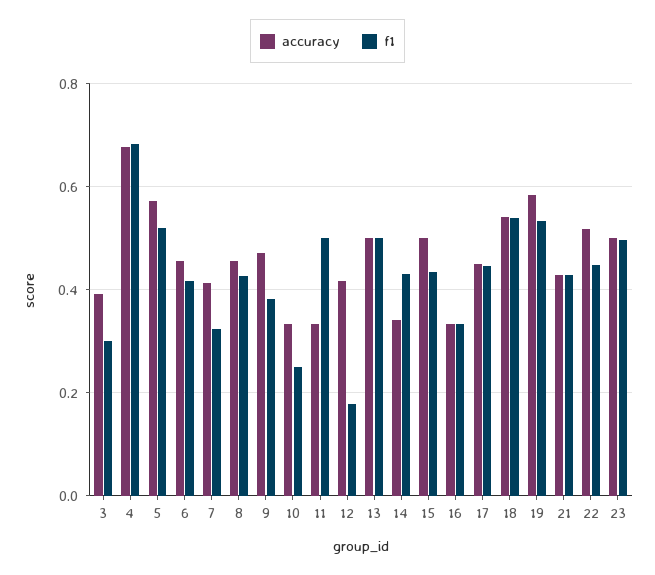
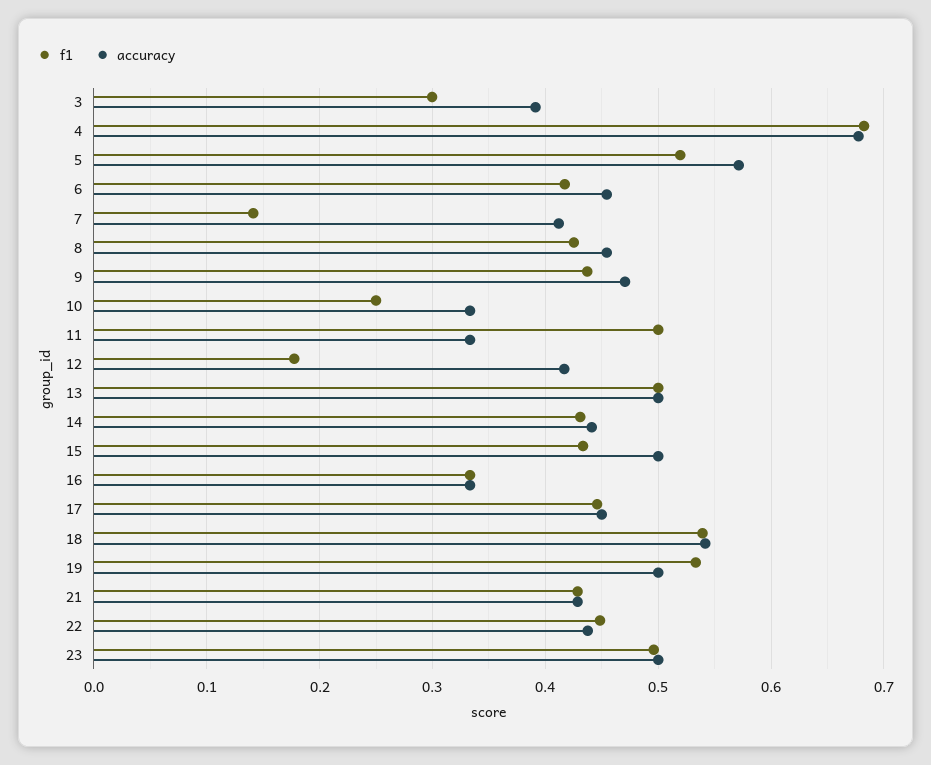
f1, 7: 0.32 -> 0.14
f1, 9: 0.38 -> 0.44
accuracy, 14: 0.34 -> 0.44
accuracy, 19: 0.58 -> 0.5
accuracy, 22: 0.52 -> 0.44

